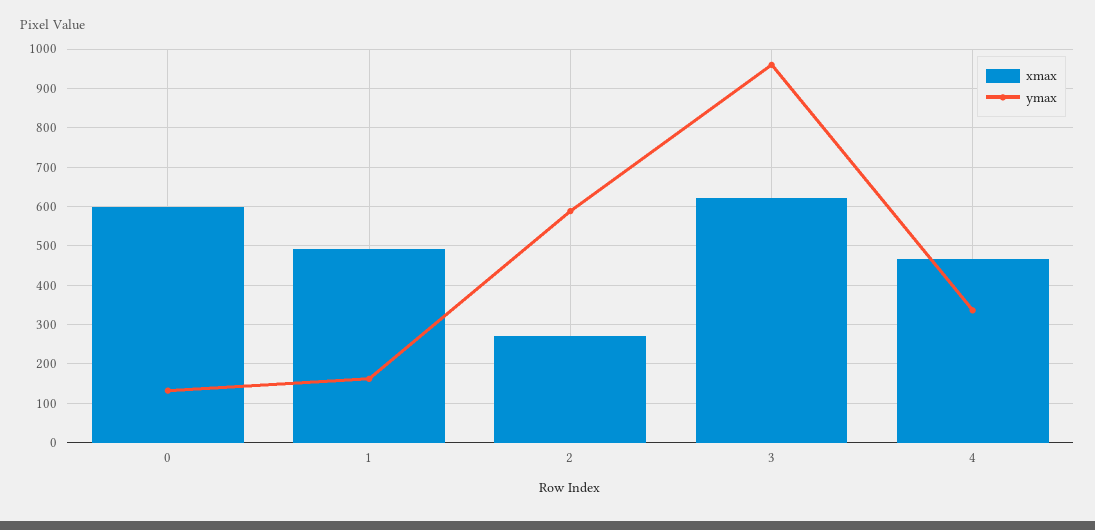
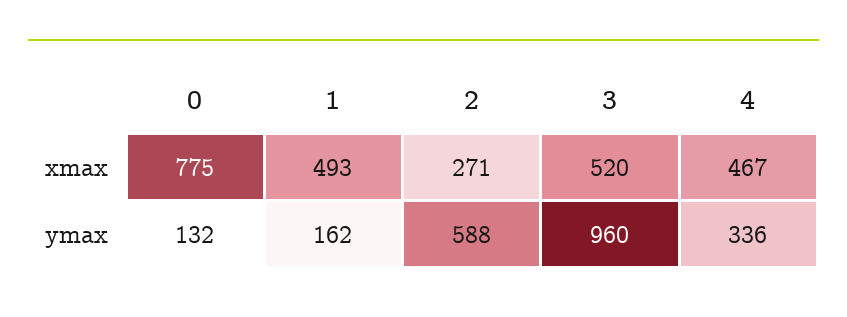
xmax, 0: 600 -> 775
xmax, 3: 620 -> 520

